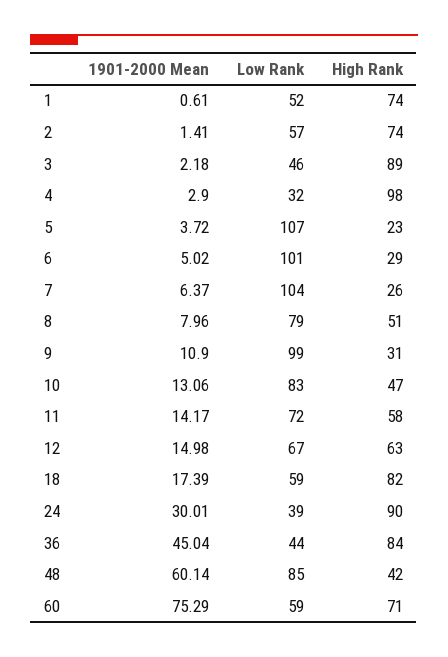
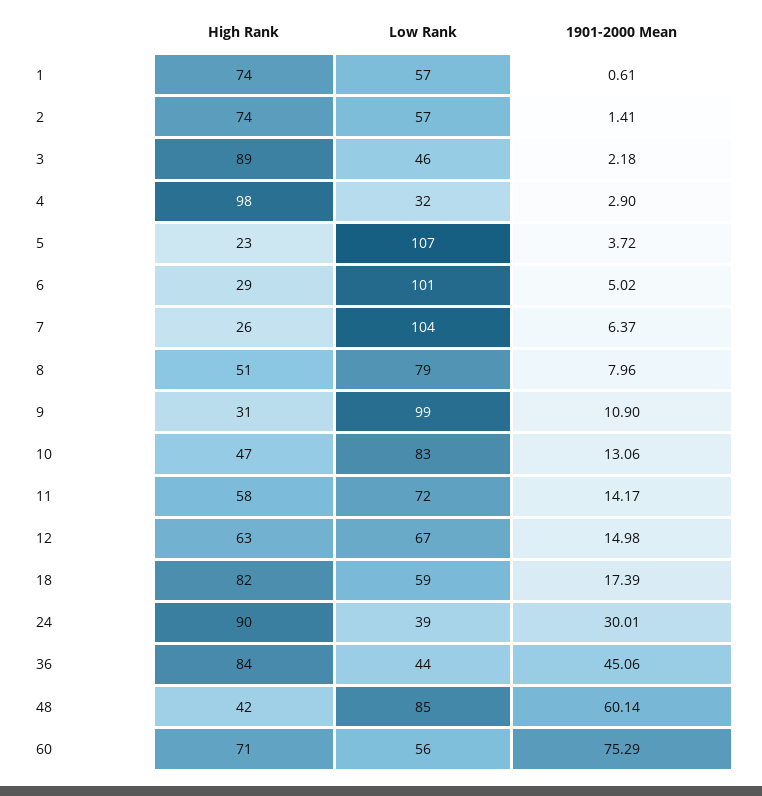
Low Rank, 1: 52 -> 57
1901-2000 Mean, 36: 45.04 -> 45.06
Low Rank, 60: 59 -> 56

